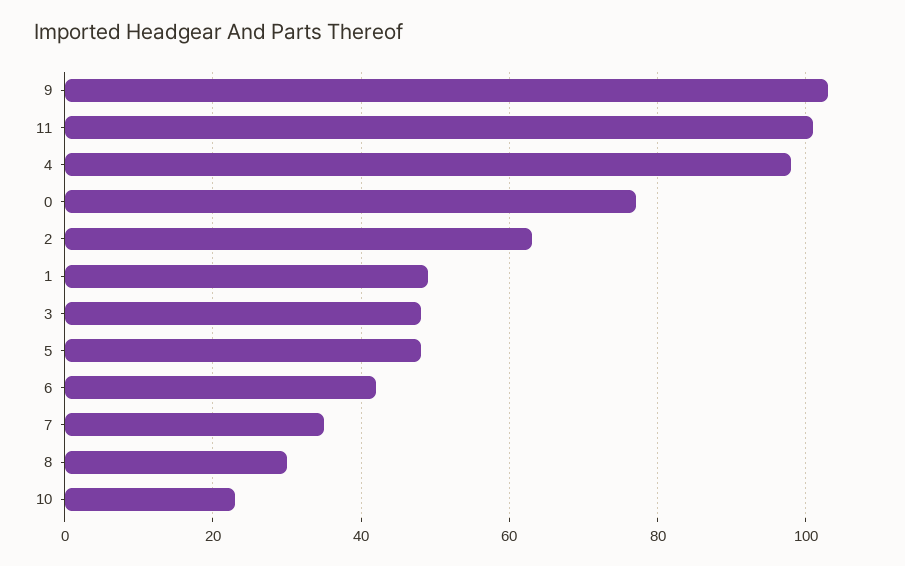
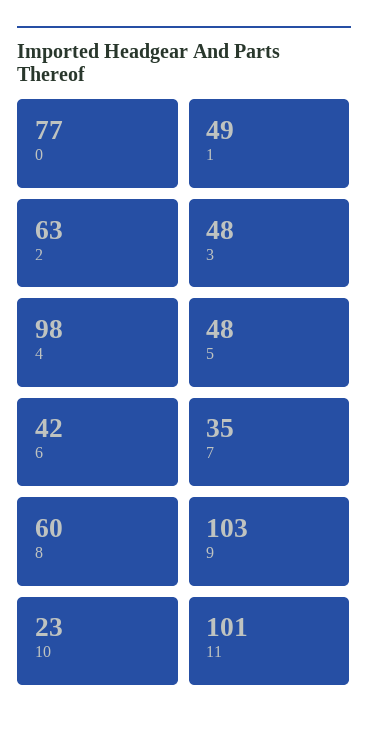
8: 30 -> 60

